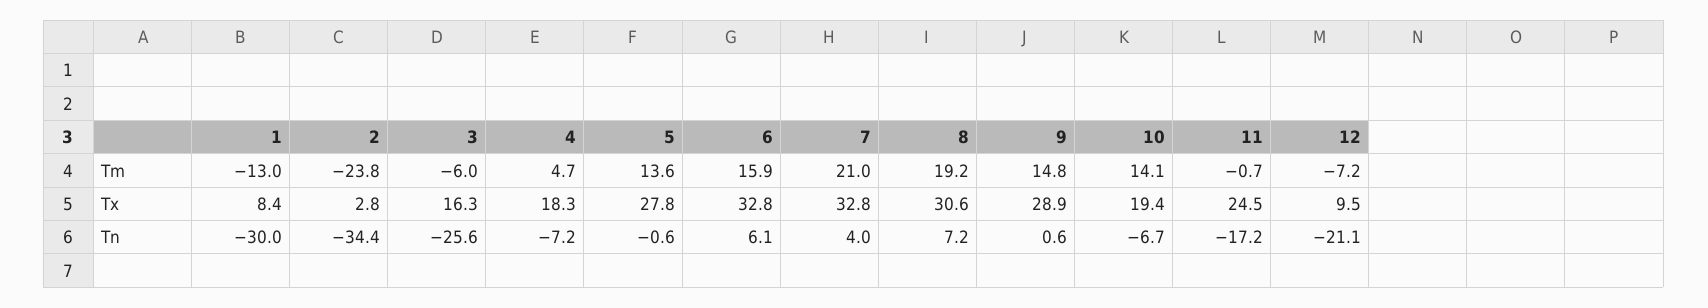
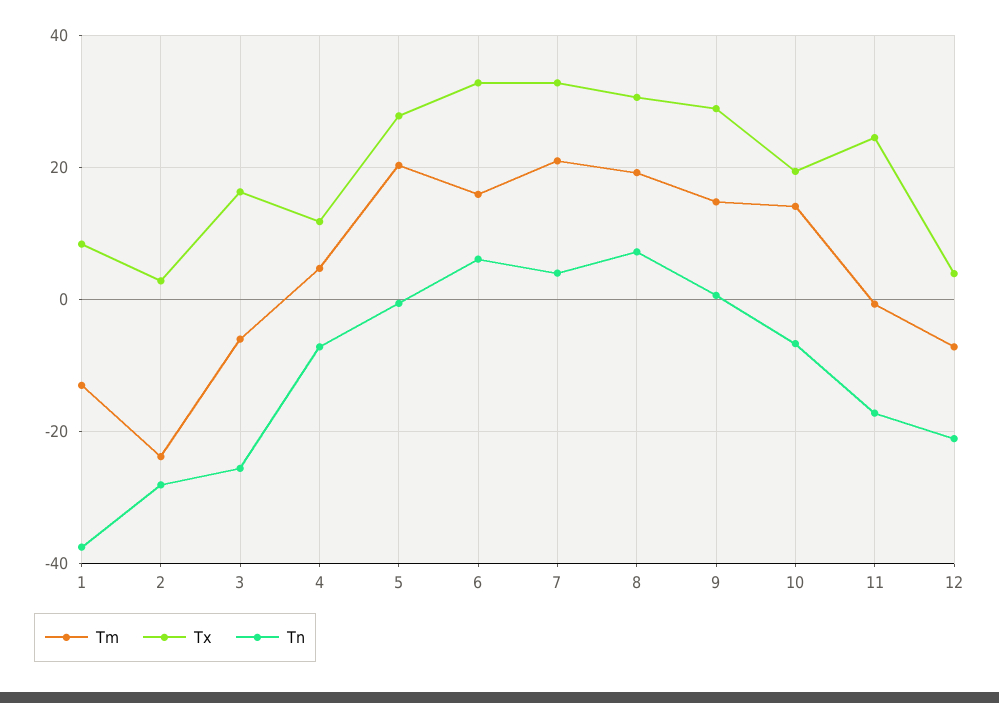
Tm, 5: 13.6 -> 20
Tx, 4: 18.3 -> 12
Tx, 12: 9.5 -> 4
Tn, 1: -30 -> -38
Tn, 2: -34.4 -> -28

